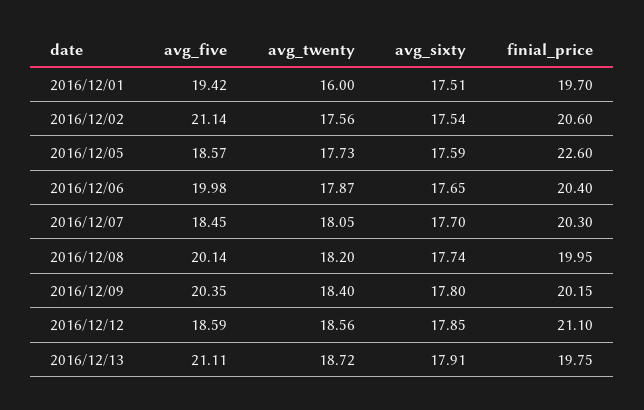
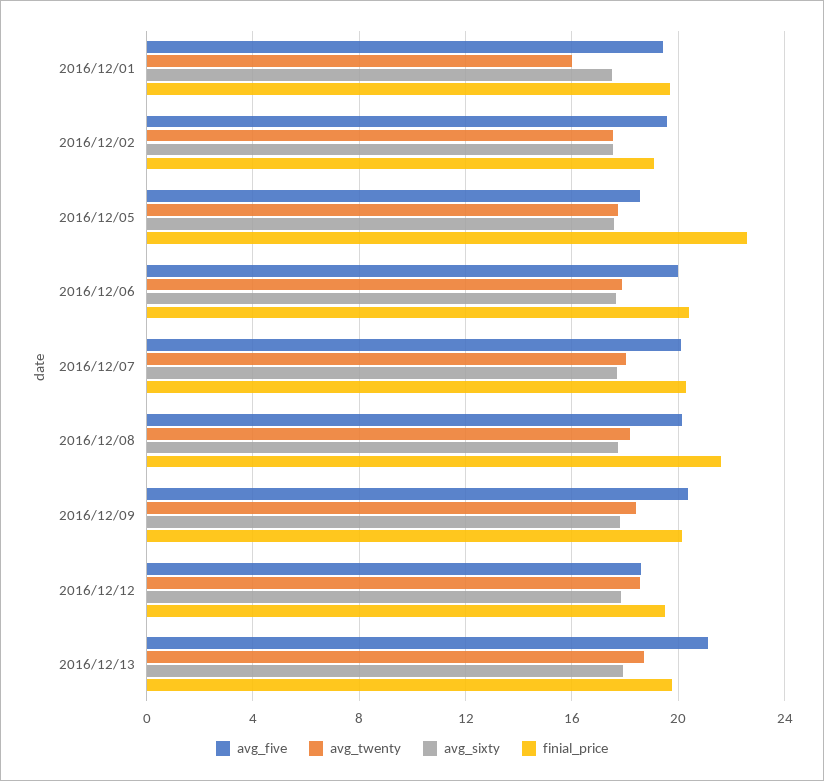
avg_five, 2016/12/02: 21.14 -> 19.5
finial_price, 2016/12/02: 20.6 -> 19
avg_five, 2016/12/07: 18.45 -> 20
finial_price, 2016/12/08: 19.95 -> 21.5
finial_price, 2016/12/12: 21.1 -> 19.5

